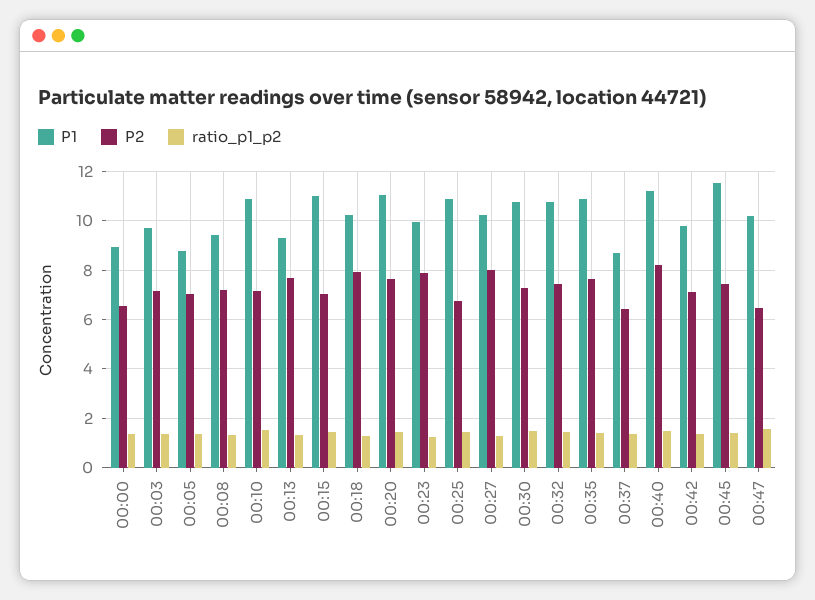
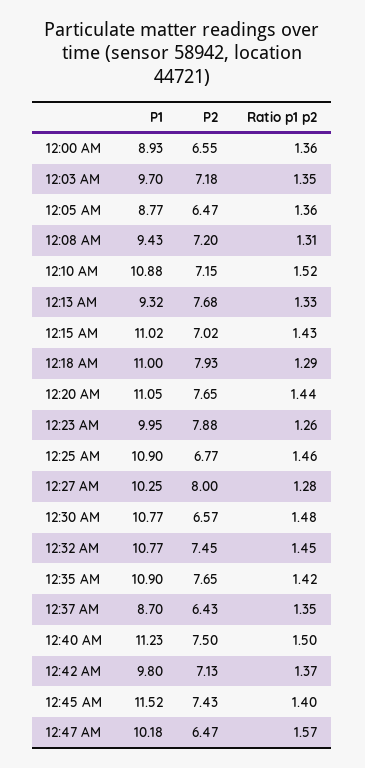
P2, 00:05: 7 -> 6.47
P1, 00:18: 10.25 -> 11
P2, 00:30: 7.25 -> 6.57
P2, 00:40: 8.25 -> 7.5

